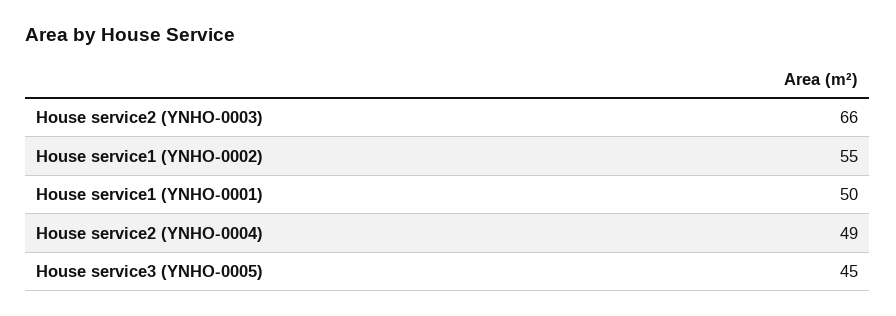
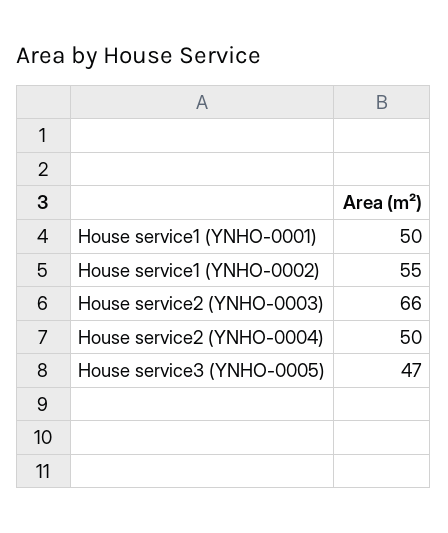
House service2 (YNHO-0004): 49 -> 50
House service3 (YNHO-0005): 45 -> 47

